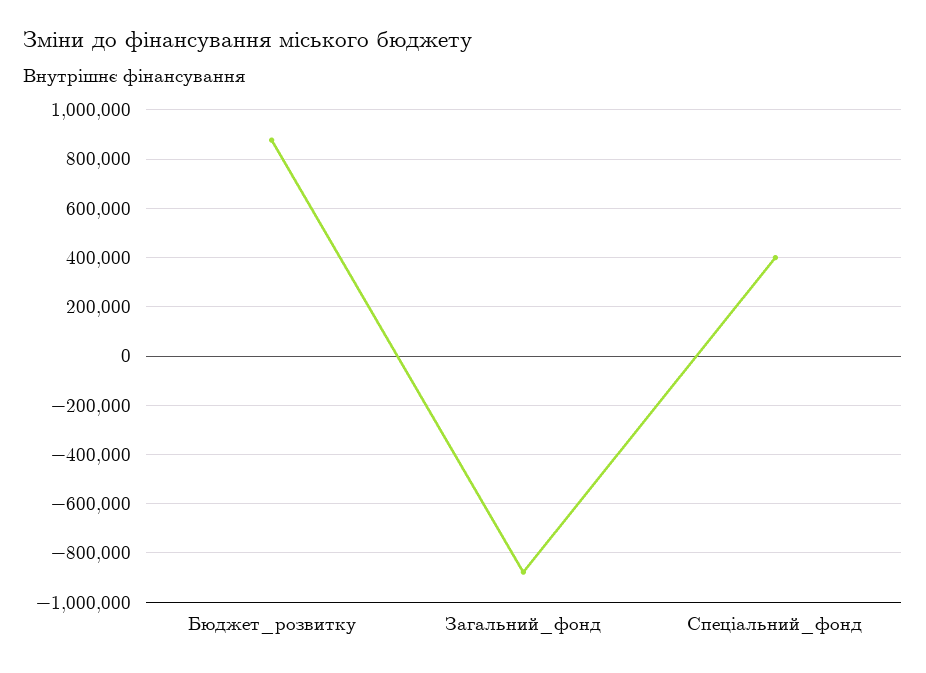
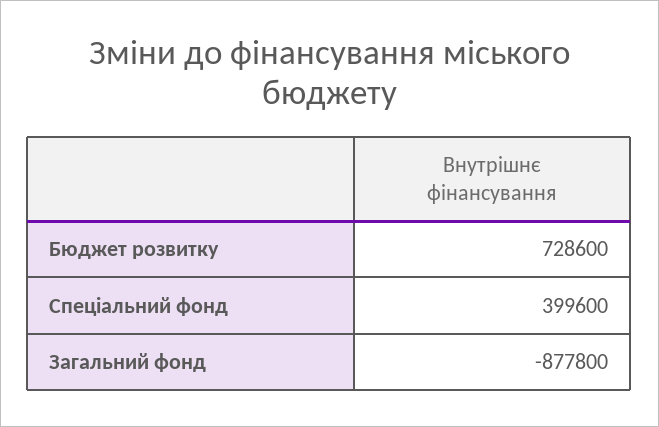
Бюджет_розвитку: 875000 -> 728600

